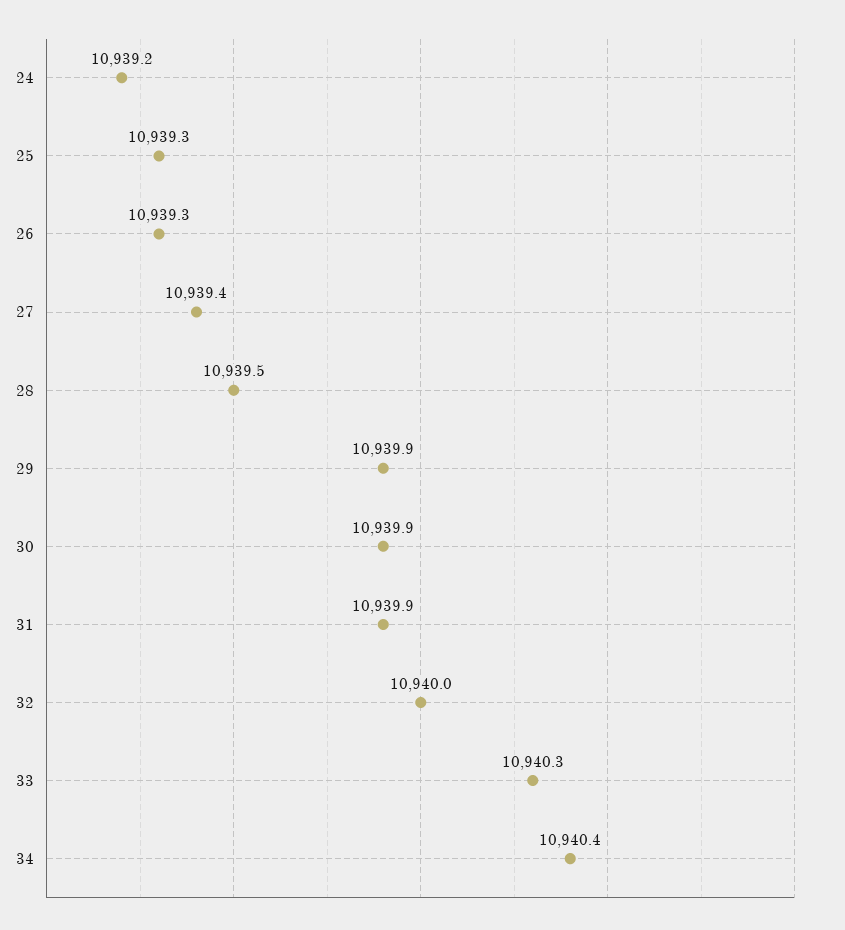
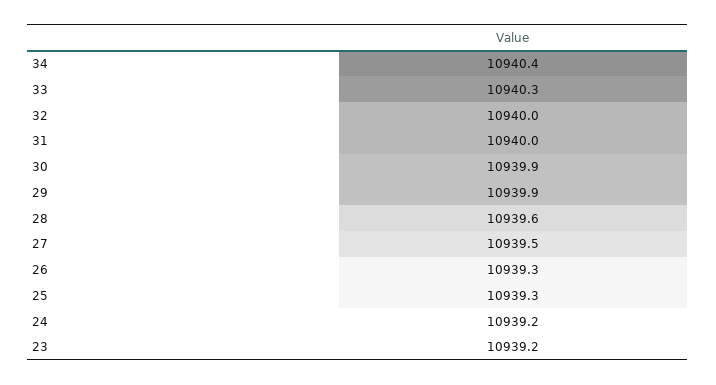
27: 10939.4 -> 10939.5
28: 10939.5 -> 10939.6
31: 10939.9 -> 10940
23: none -> 10939.2

